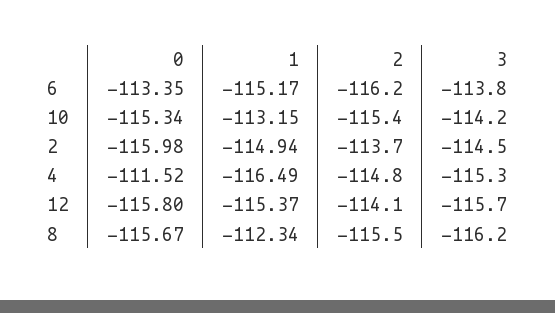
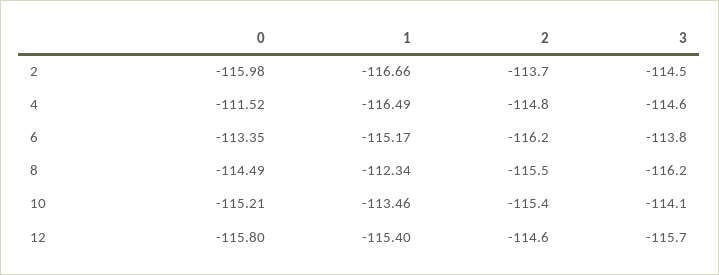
0, 10: -115.34 -> -115.21
1, 10: -113.15 -> -113.46
3, 10: -114.2 -> -114.1
1, 2: -114.94 -> -116.66
3, 4: -115.3 -> -114.6
1, 12: -115.37 -> -115.4
2, 12: -114.1 -> -114.6
0, 8: -115.67 -> -114.49

